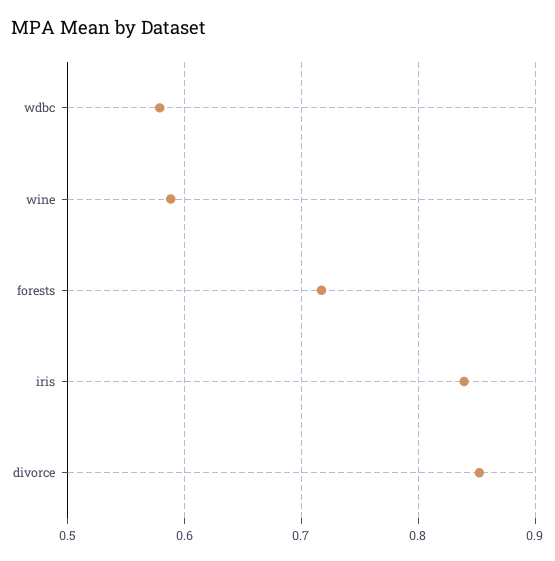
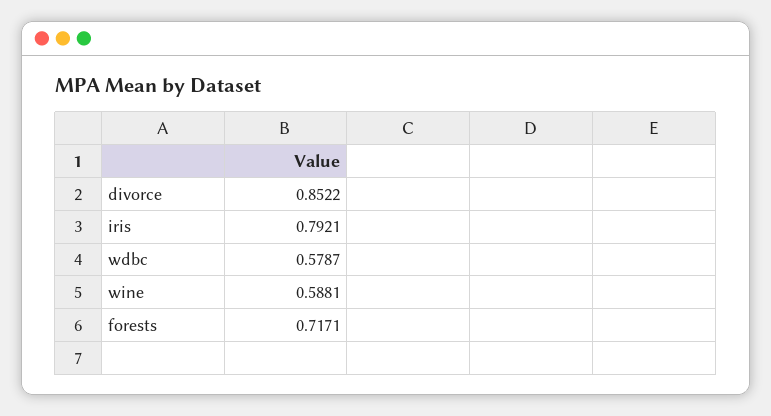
iris: 0.84 -> 0.7921

